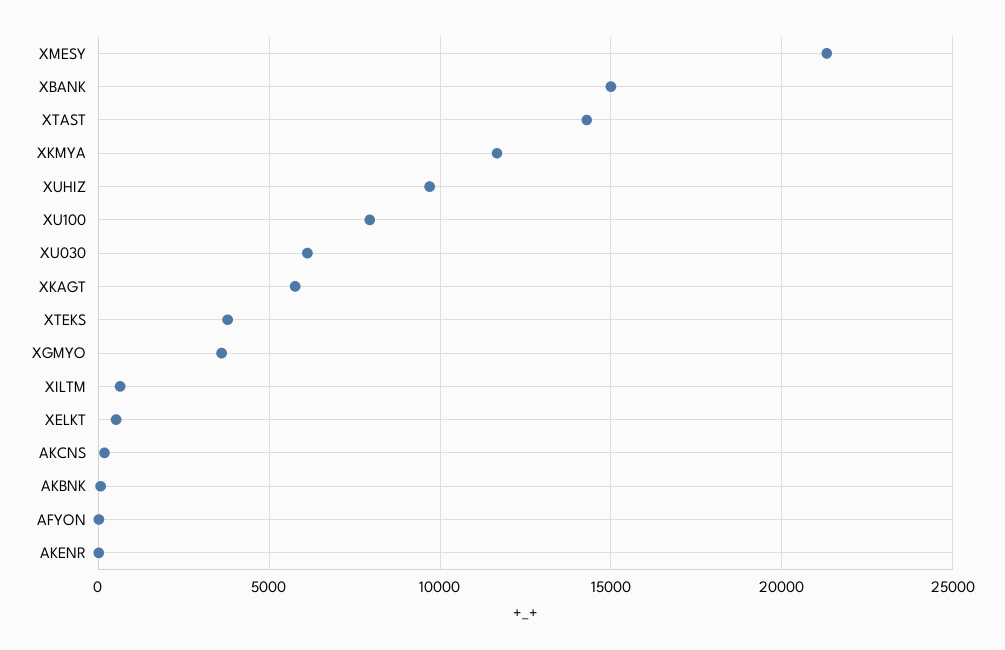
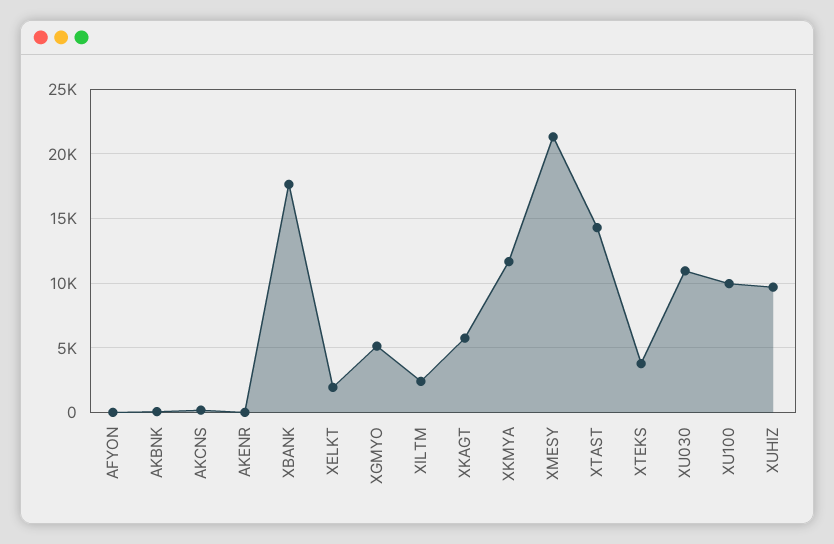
XBANK: 15000 -> 17500
XU100: 8000 -> 10000
XU030: 6000 -> 11000
XGMYO: 3500 -> 5000
XILTM: 500 -> 2500
XELKT: 500 -> 2000

